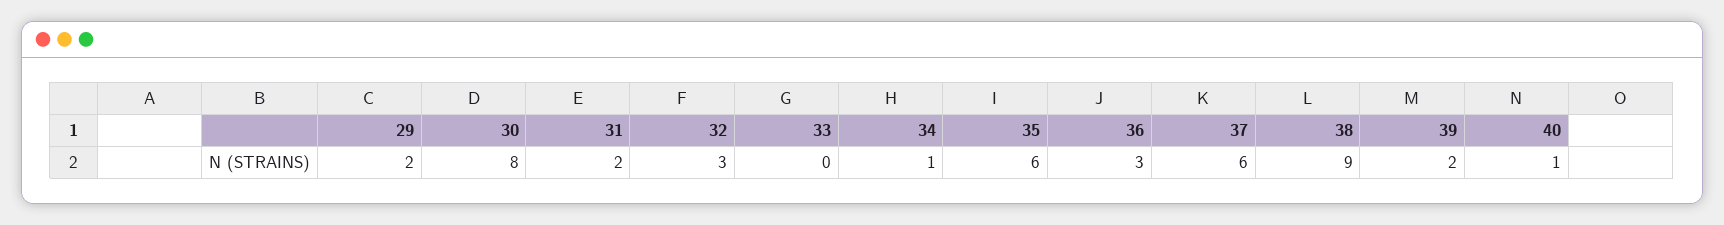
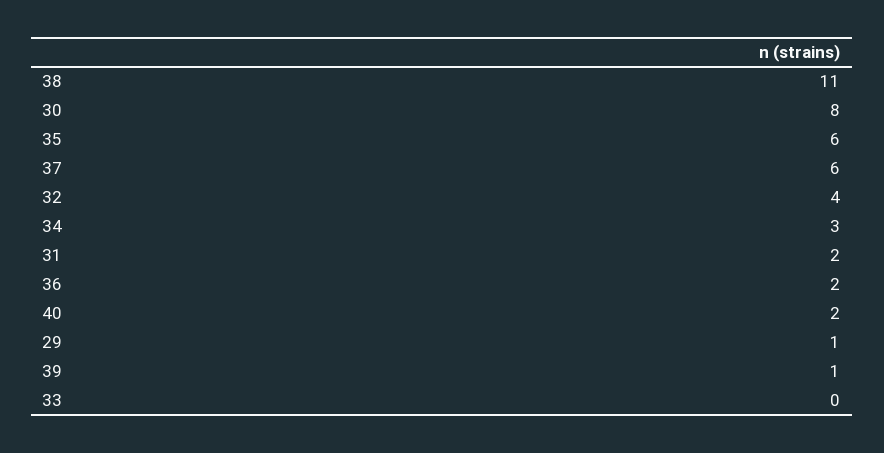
29: 2 -> 1
32: 3 -> 4
34: 1 -> 3
36: 3 -> 2
38: 9 -> 11
39: 2 -> 1
40: 1 -> 2

